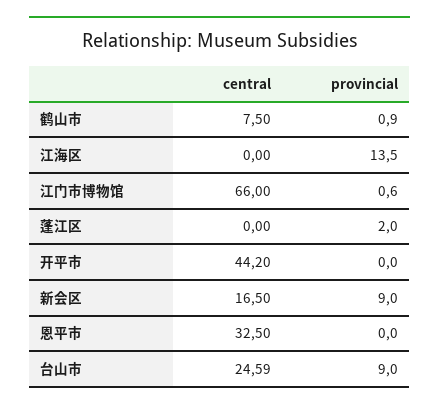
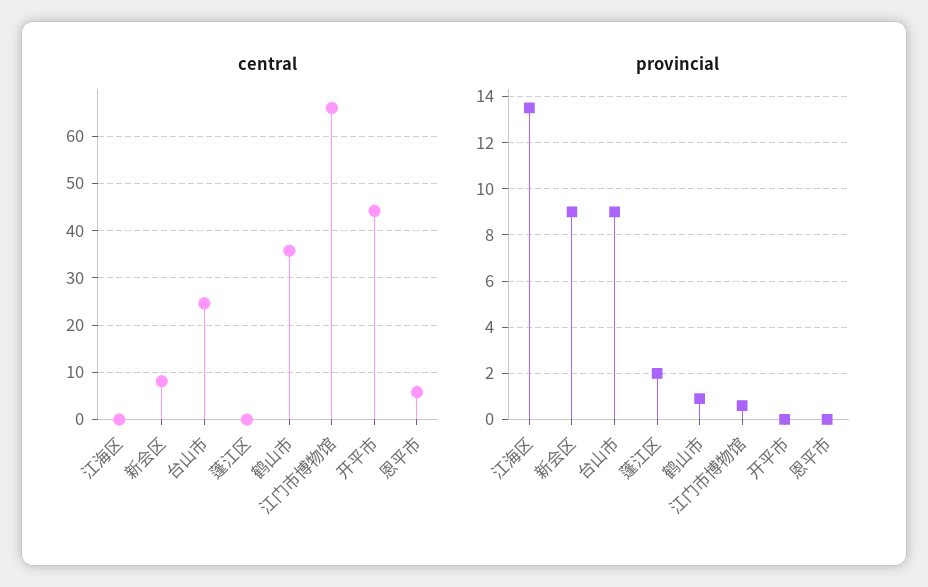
central, 鹤山市: 7.5 -> 36
central, 新会区: 16.5 -> 8
central, 恩平市: 32.5 -> 6

